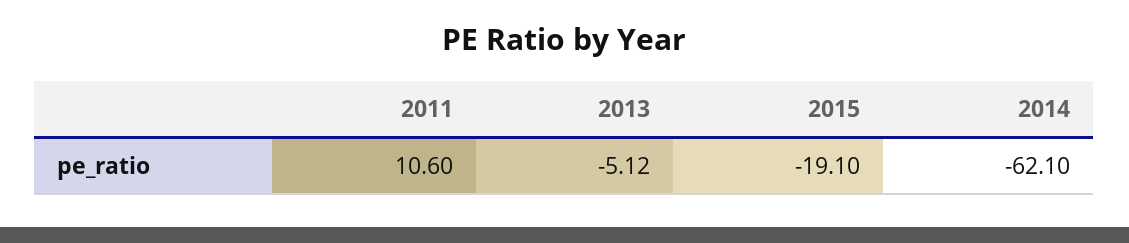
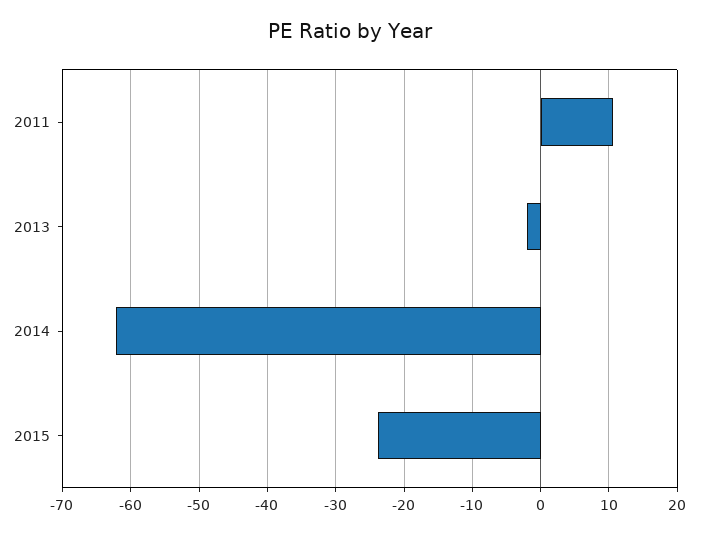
2013: -5.12 -> -2
2015: -19.1 -> -24

